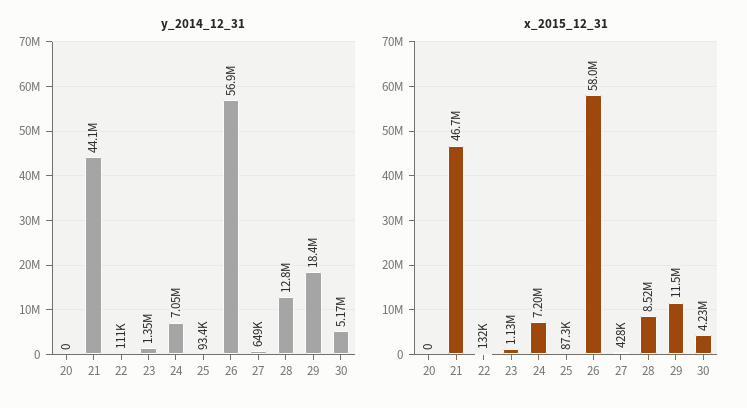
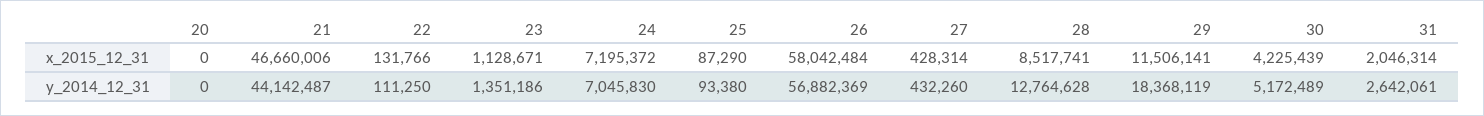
y_2014_12_31, 27: 649000 -> 432260
x_2015_12_31, 31: none -> 2046314
y_2014_12_31, 31: none -> 2642061

